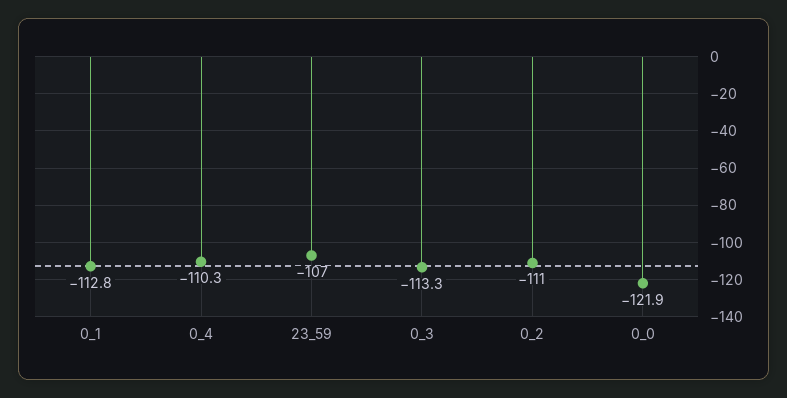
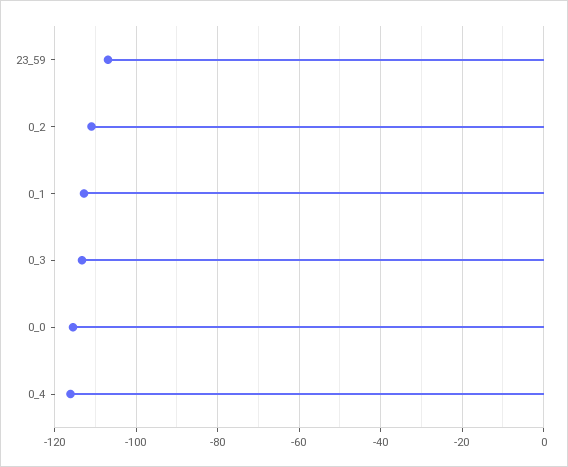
0_4: -110.3 -> -116
0_0: -121.9 -> -116

